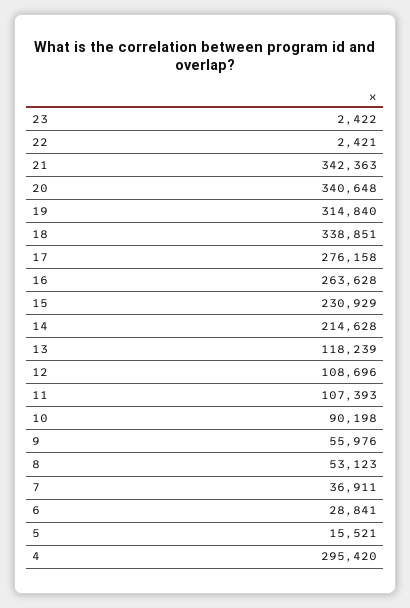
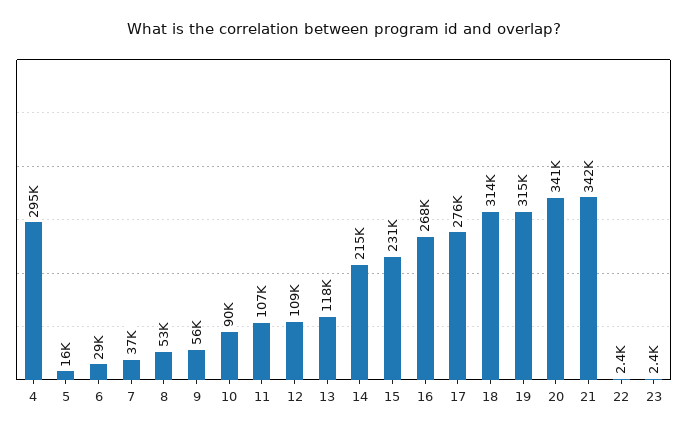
18: 338851 -> 314000
16: 263628 -> 268000

